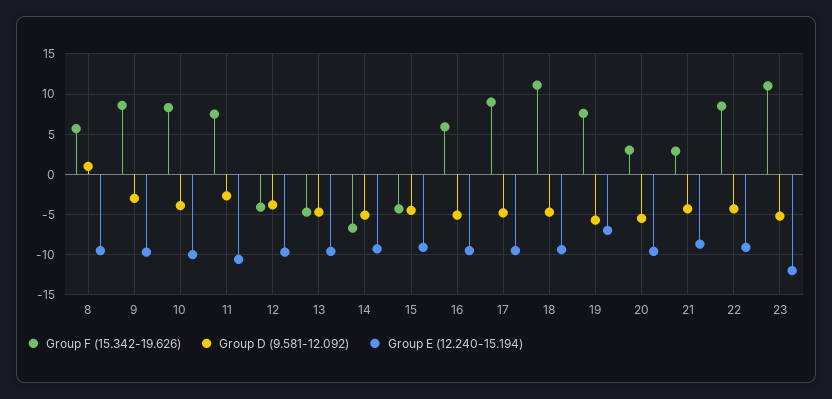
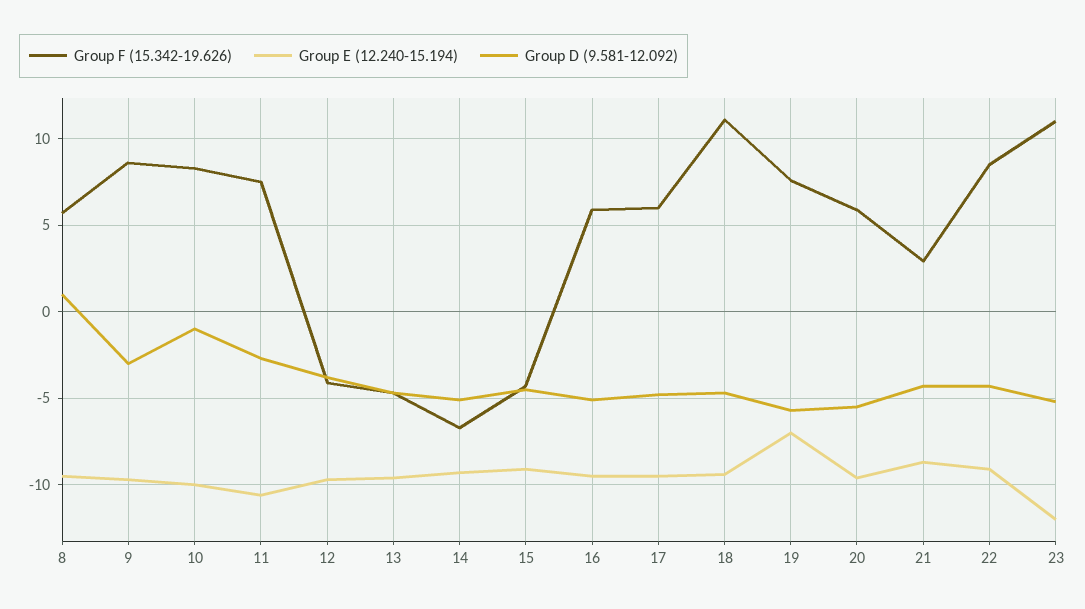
Group D (9.581-12.092), 10: -4 -> -1
Group F (15.342-19.626), 17: 9 -> 6
Group F (15.342-19.626), 20: 3 -> 6

